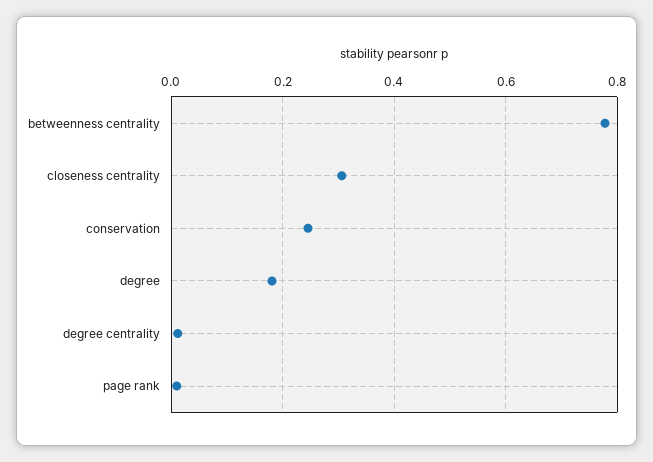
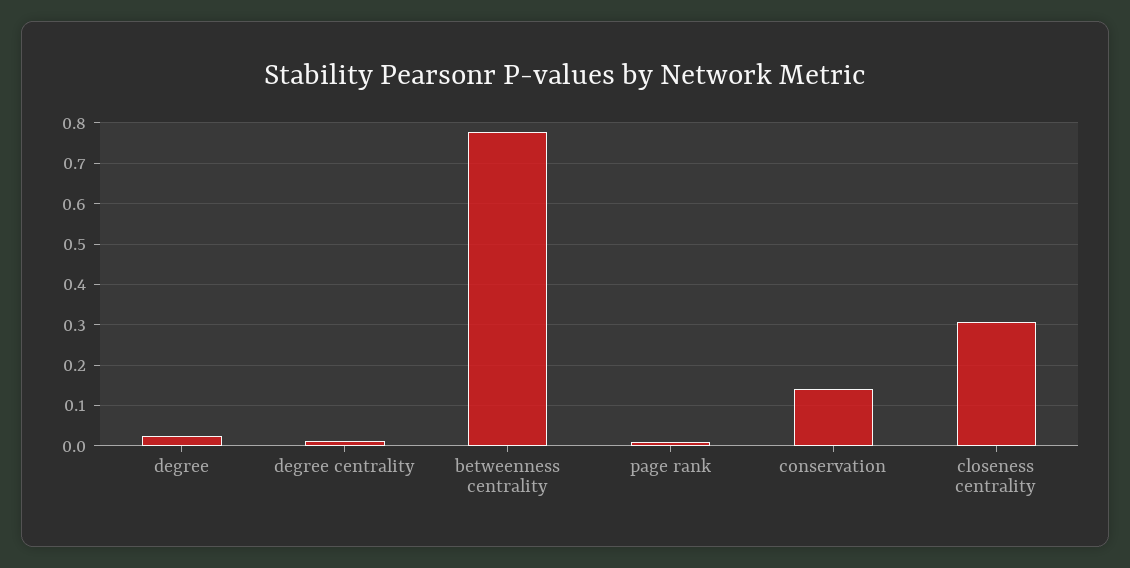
conservation: 0.24 -> 0.14
degree: 0.18 -> 0.02

